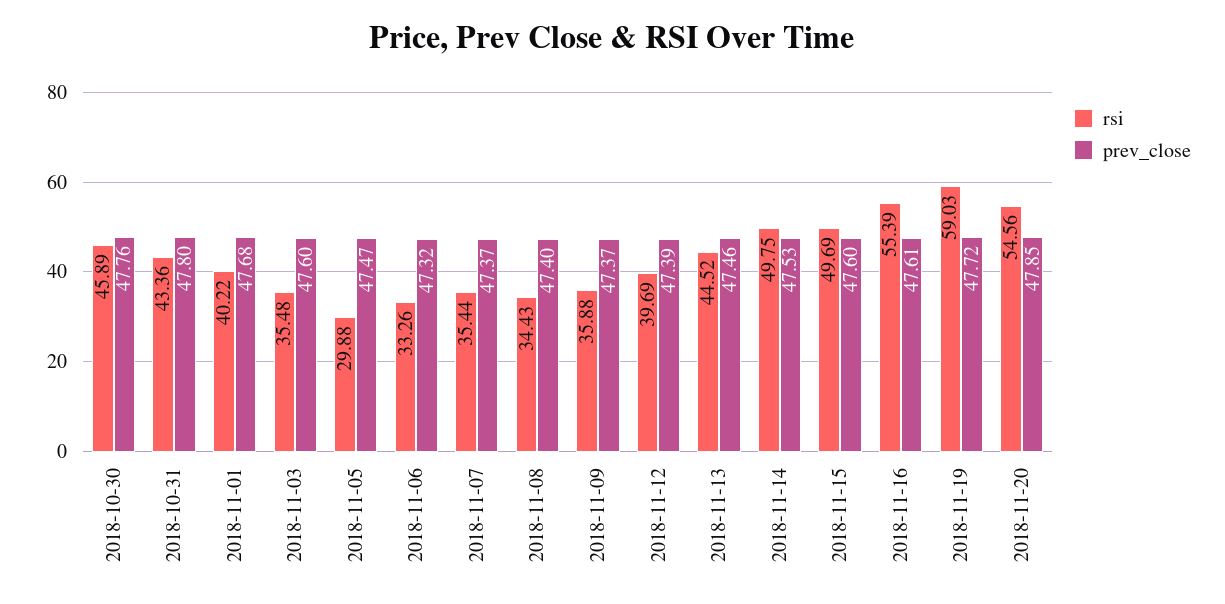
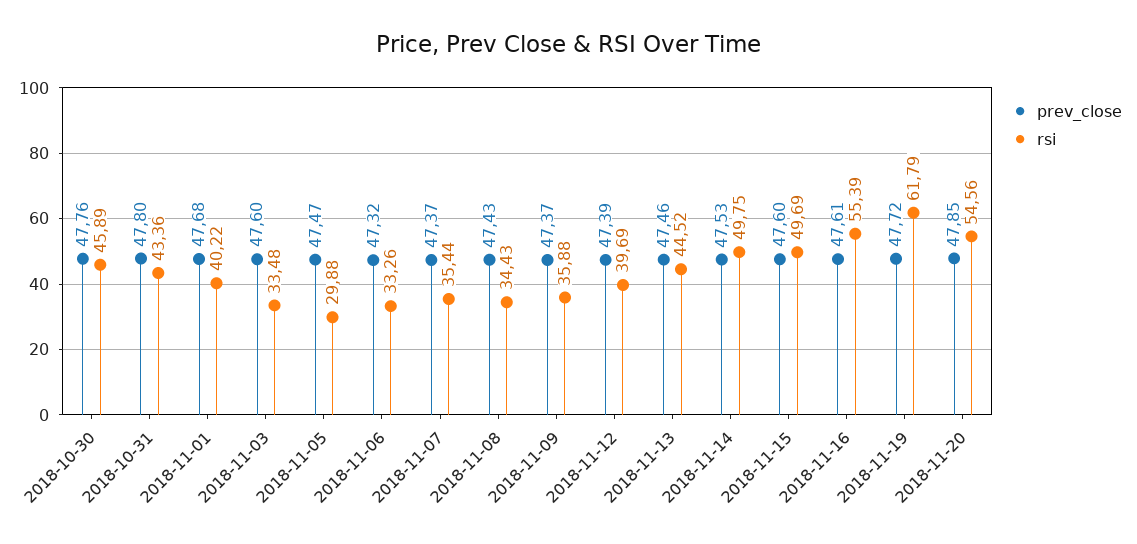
rsi, 2018-11-03: 35.48 -> 33.48
prev_close, 2018-11-08: 47.4 -> 47.43
rsi, 2018-11-19: 59.03 -> 61.79

